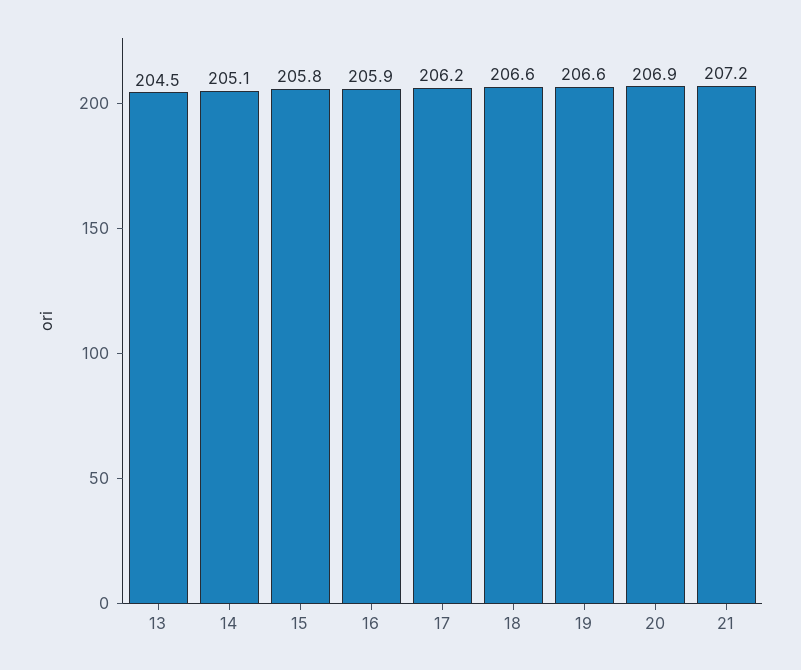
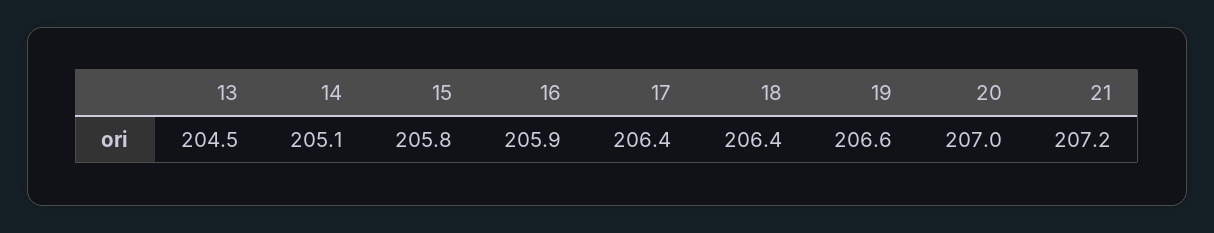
17: 206.2 -> 206.4
18: 206.6 -> 206.4
20: 206.9 -> 207

